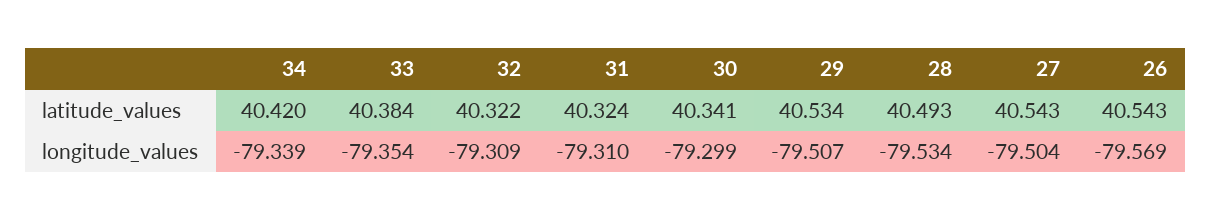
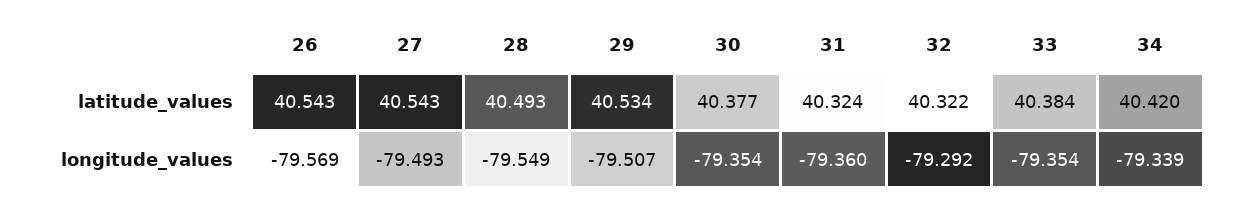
30, latitude_values: 40.341 -> 40.377
32, longitude_values: -79.309 -> -79.292
31, longitude_values: -79.31 -> -79.36
30, longitude_values: -79.299 -> -79.354
28, longitude_values: -79.534 -> -79.549
27, longitude_values: -79.504 -> -79.493

